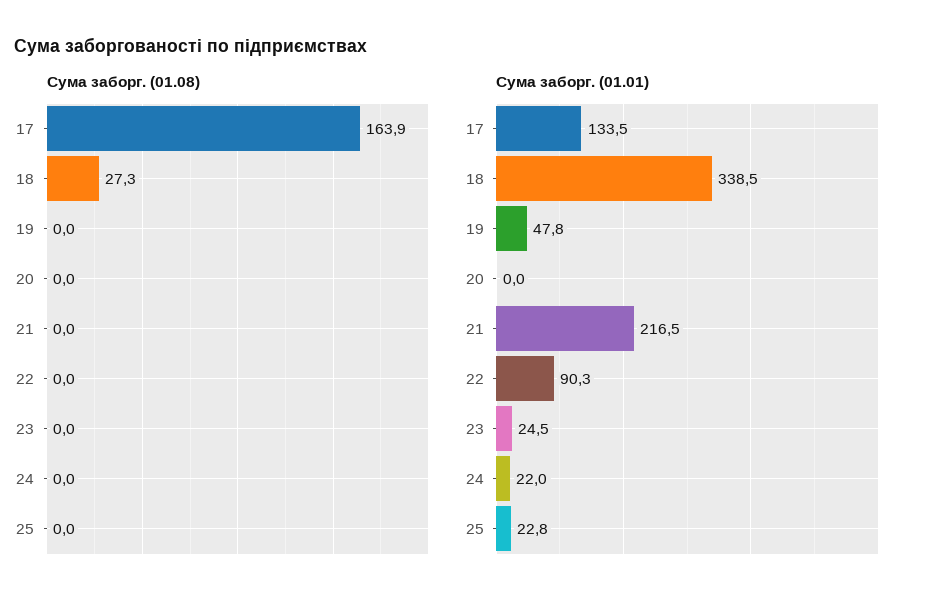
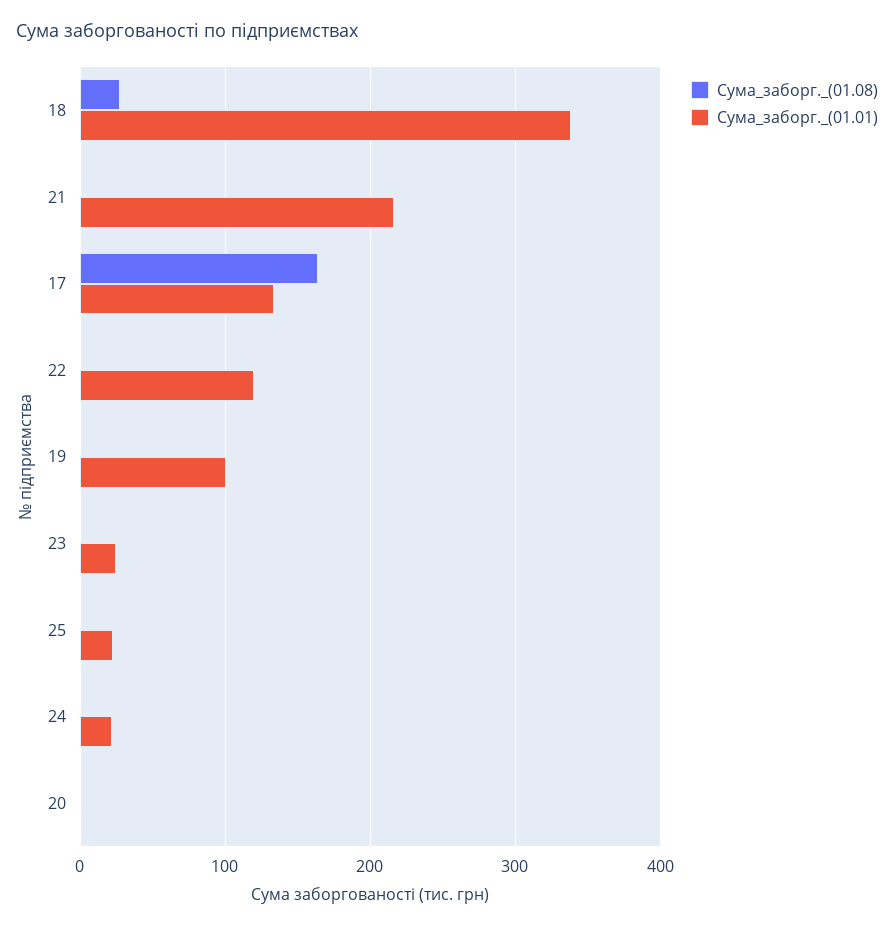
Сума заборг. (01.01), 19: 47.8 -> 100
Сума заборг. (01.01), 22: 90.3 -> 120

